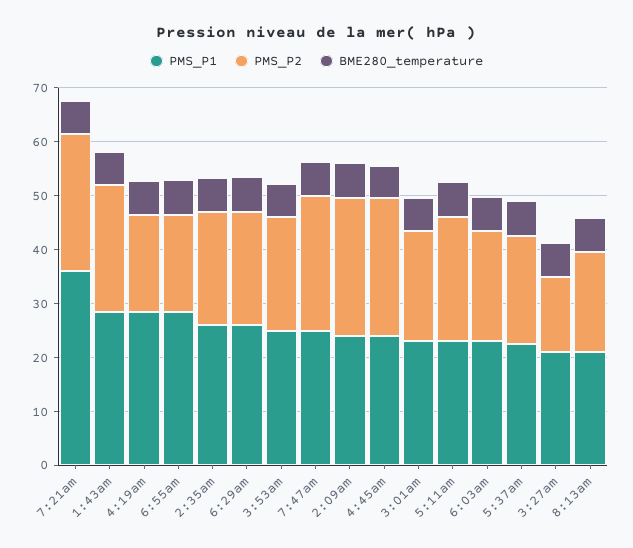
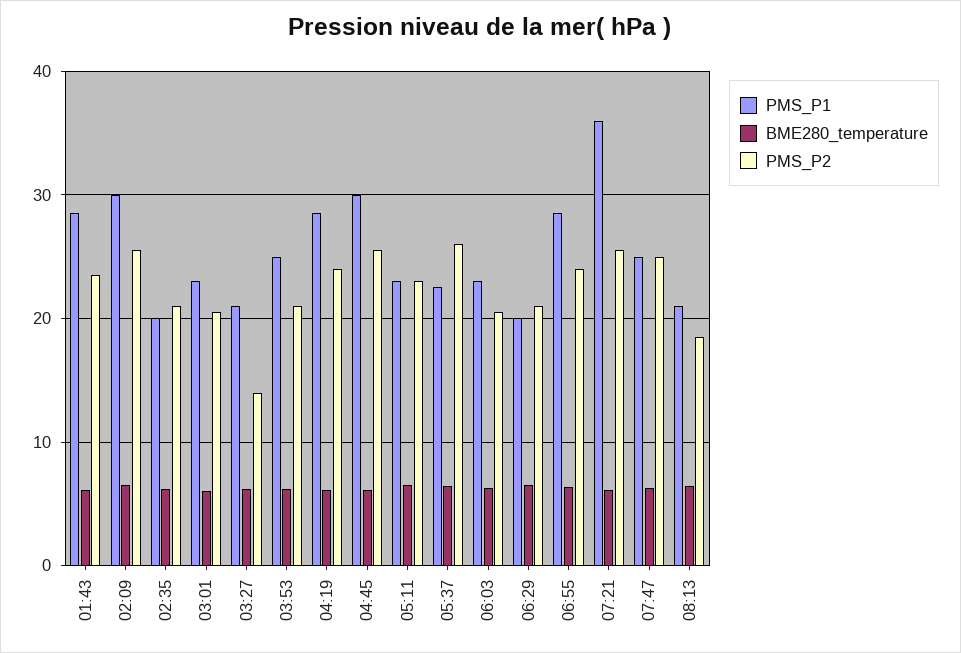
PMS_P2, 4:19am: 18 -> 24
PMS_P2, 6:55am: 18 -> 24
PMS_P1, 2:35am: 26 -> 20
PMS_P1, 6:29am: 26 -> 20
PMS_P1, 2:09am: 24 -> 30
PMS_P1, 4:45am: 24 -> 30
PMS_P2, 5:37am: 20 -> 26

